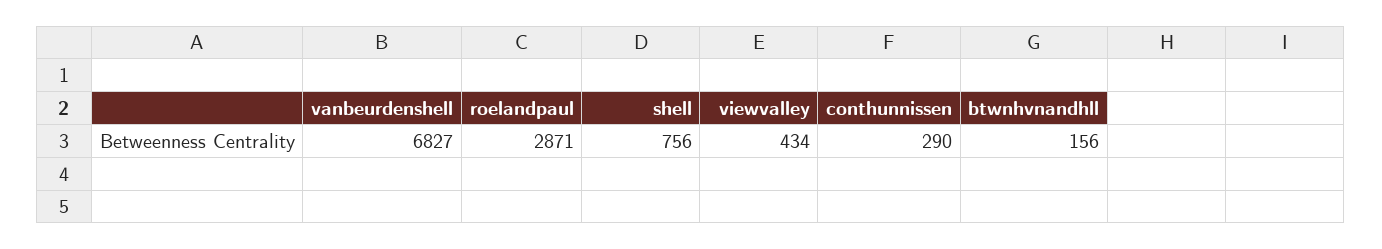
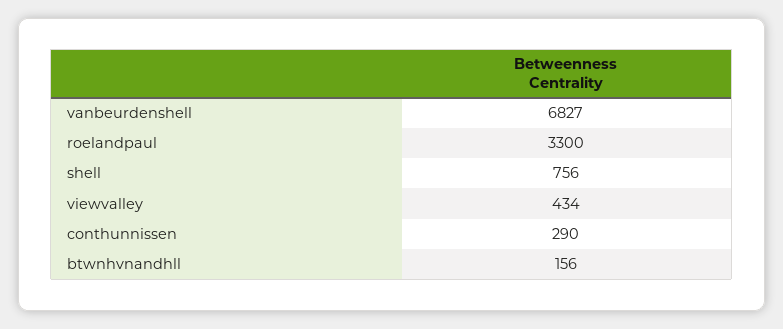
roelandpaul: 2871 -> 3300

